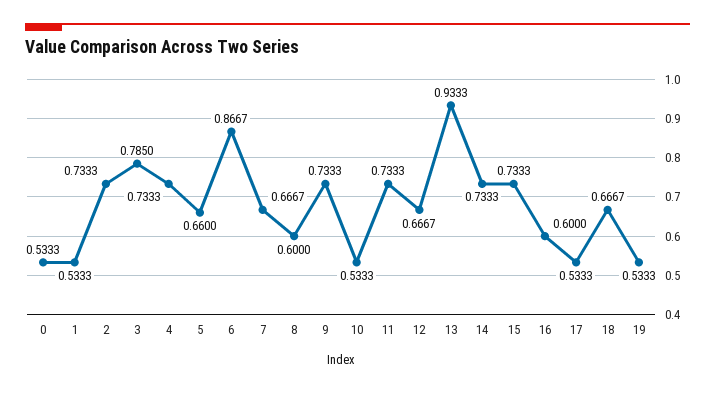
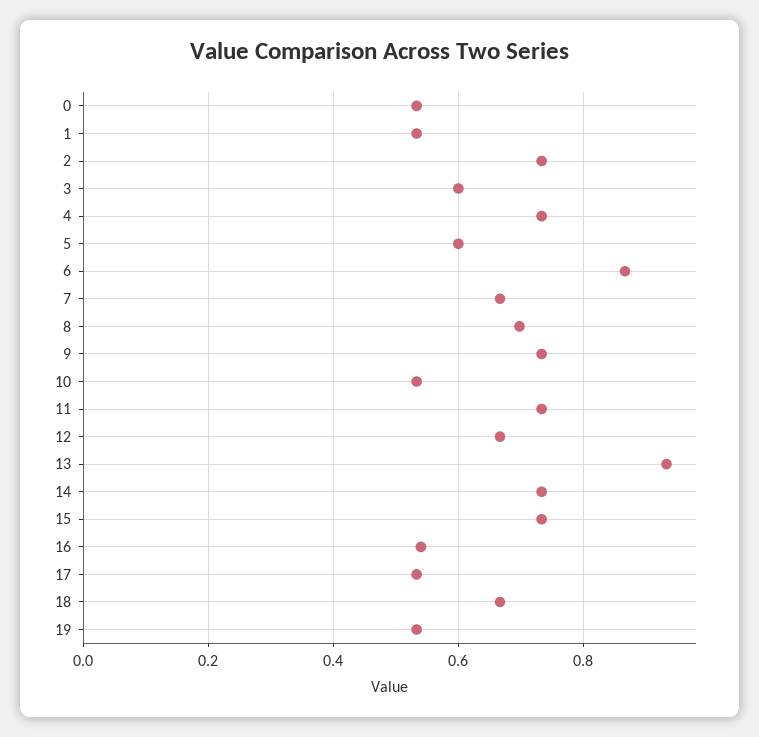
3: 0.785 -> 0.6
5: 0.66 -> 0.6
8: 0.6 -> 0.7
16: 0.6 -> 0.54

